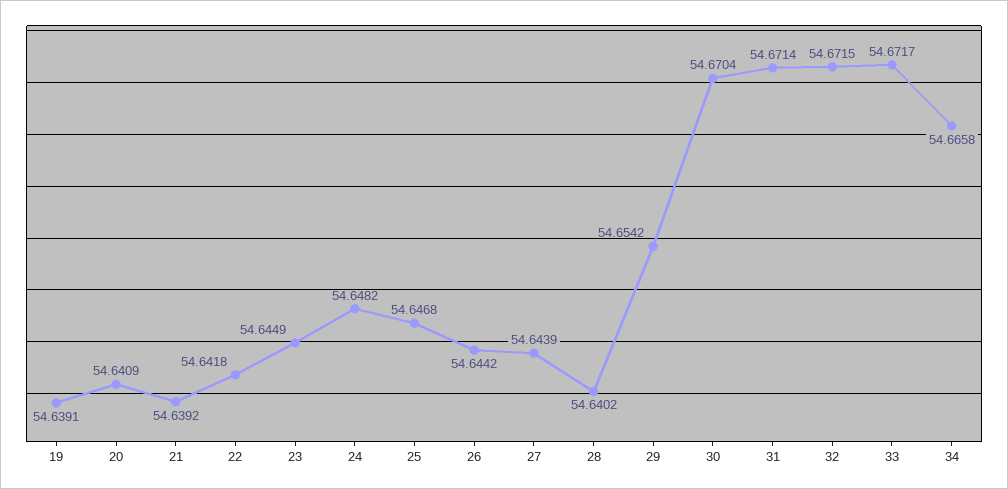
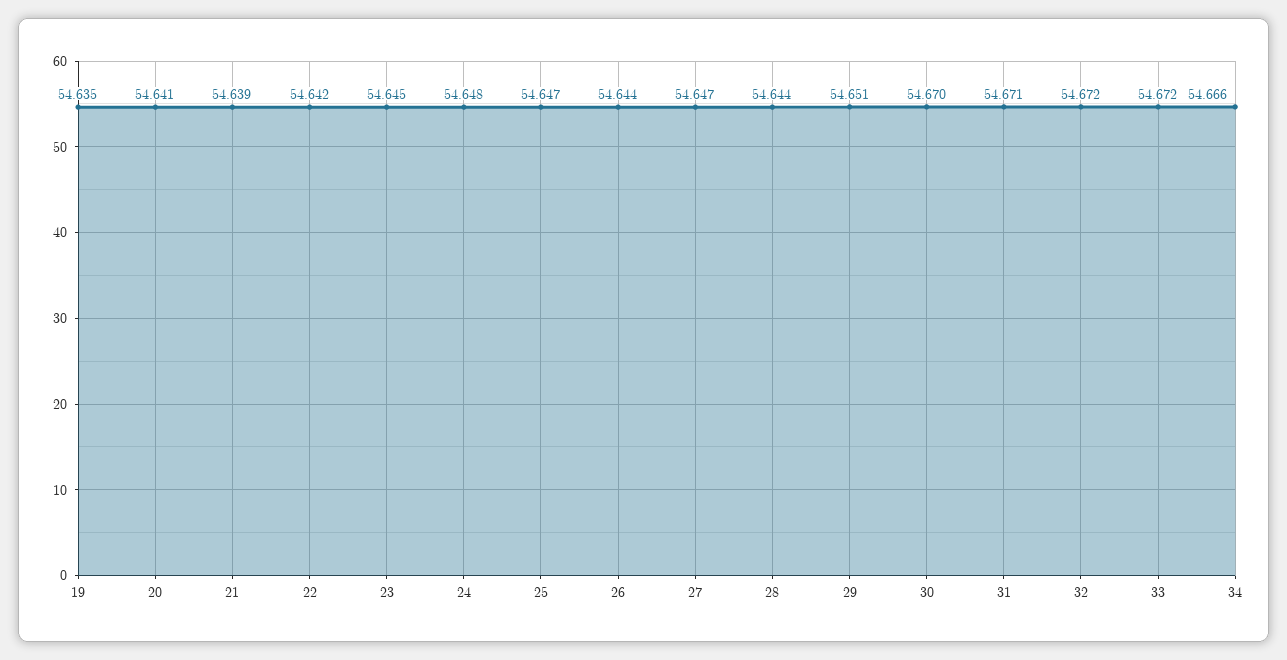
19: 54.6391 -> 54.635
27: 54.6439 -> 54.647
28: 54.6402 -> 54.644
29: 54.6542 -> 54.651

